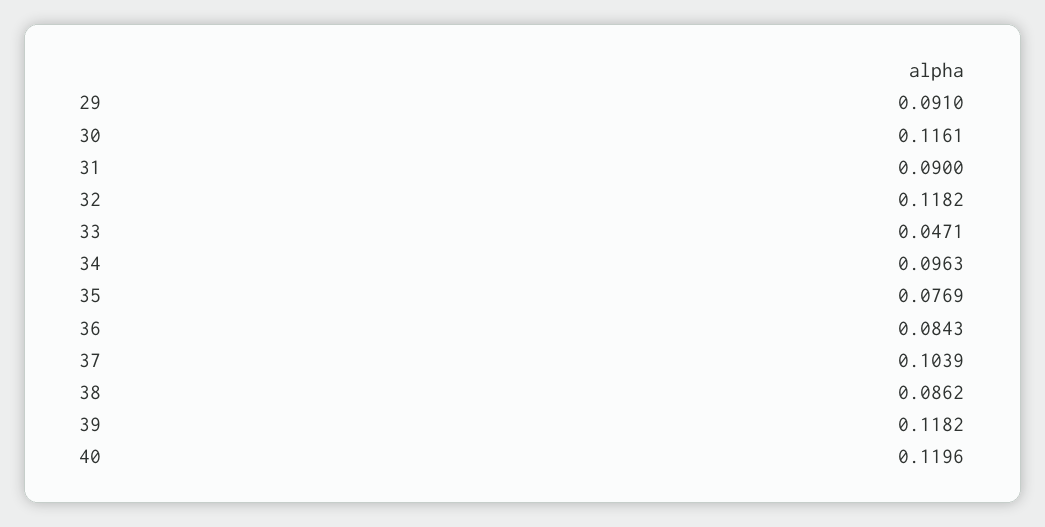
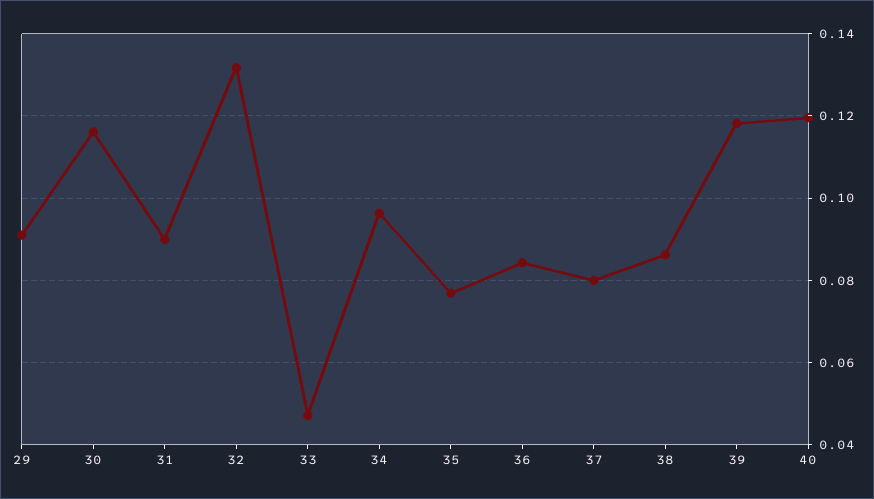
32: 0.1182 -> 0.132
37: 0.1039 -> 0.08

